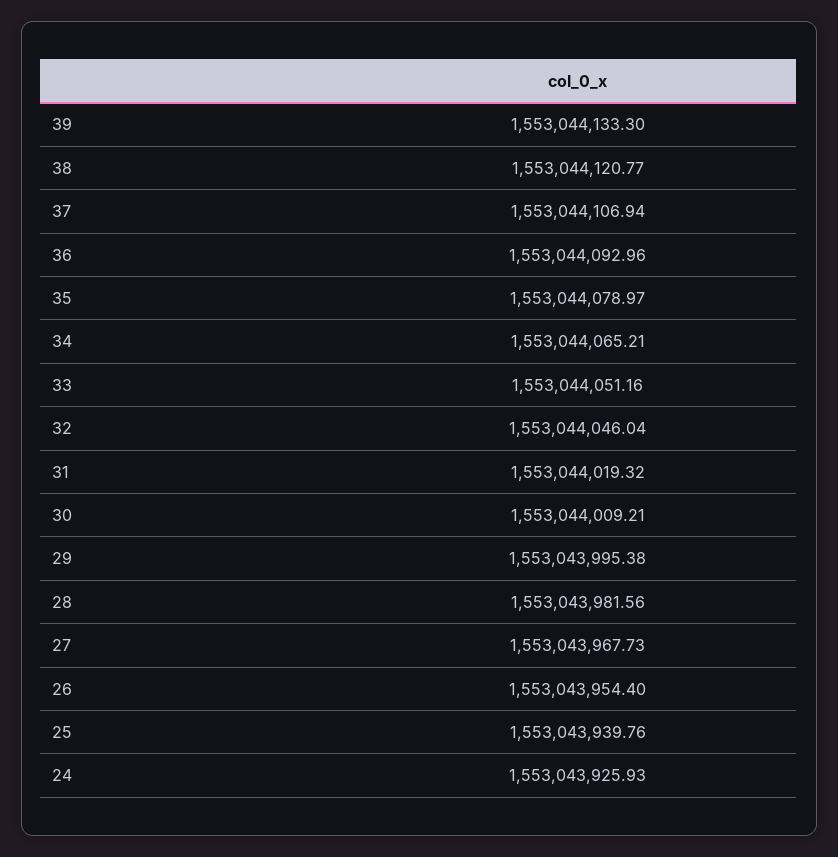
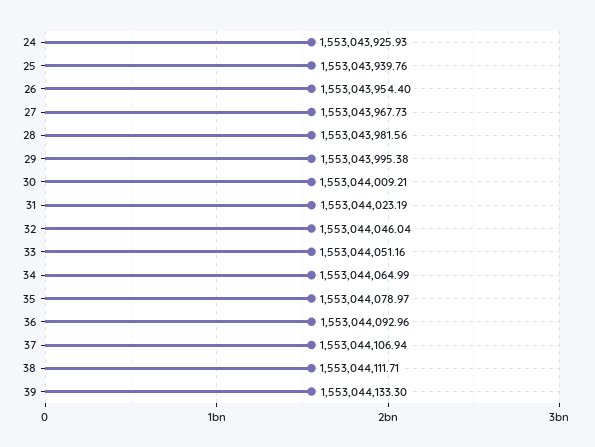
38: 1553044120.77 -> 1553044111.71
34: 1553044065.21 -> 1553044064.99
31: 1553044019.32 -> 1553044023.19

